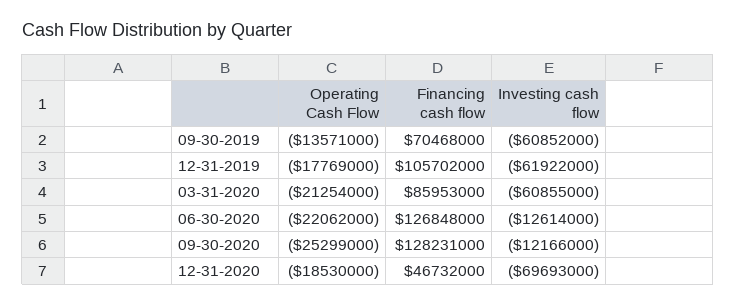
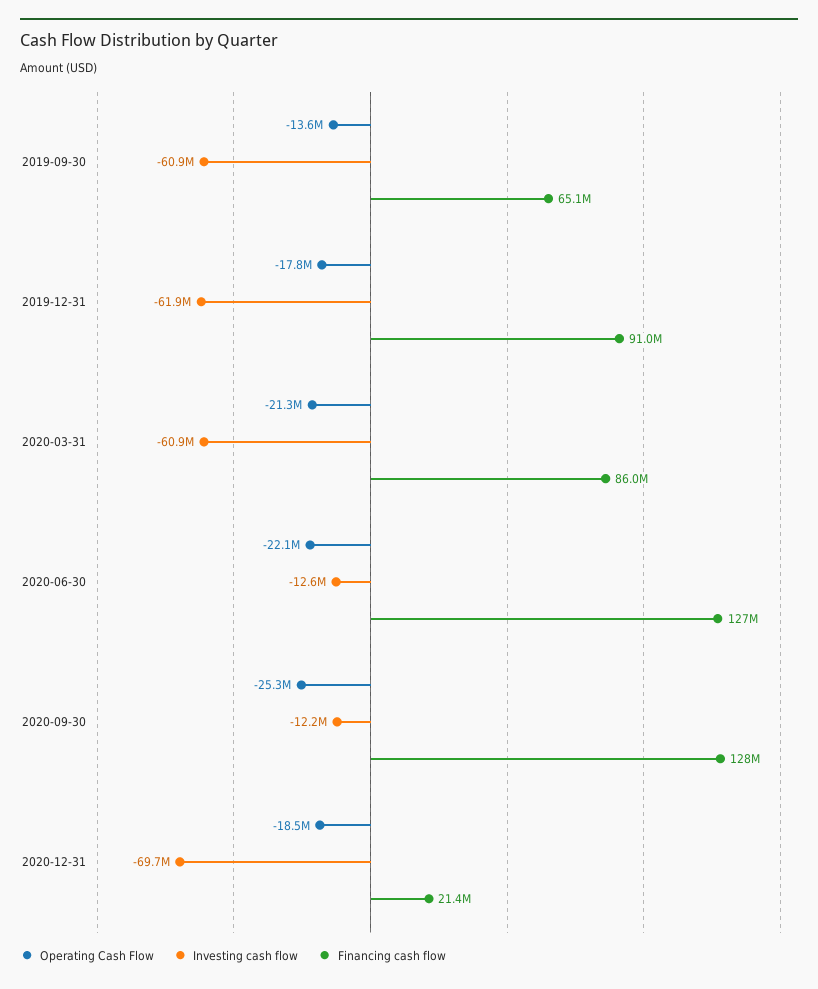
Financing cash flow, 09-30-2019: 70468000 -> 65100000
Financing cash flow, 12-31-2019: 105702000 -> 91000000
Financing cash flow, 12-31-2020: 46732000 -> 21400000

